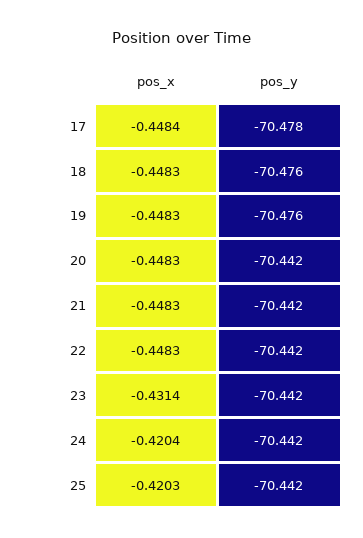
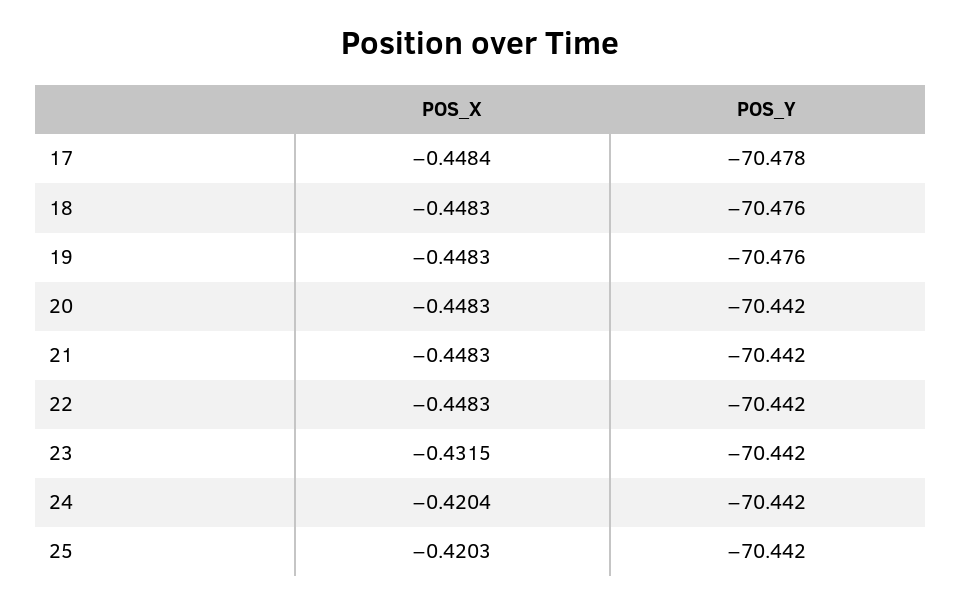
pos_x, 23: -0.4314 -> -0.4315

